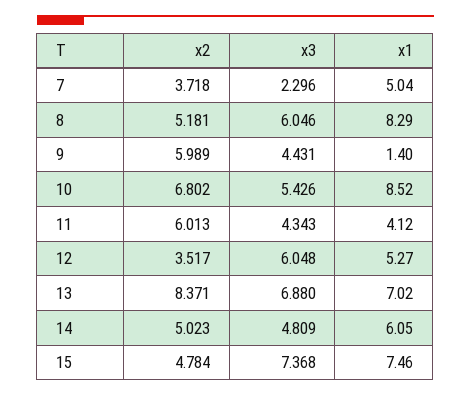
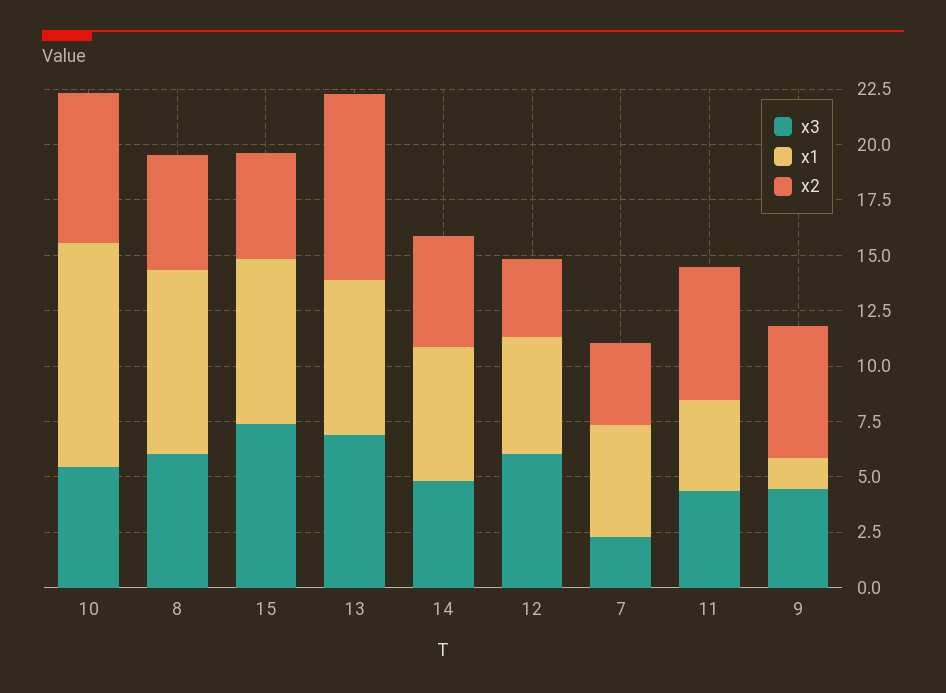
x1, 10: 8.52 -> 10

